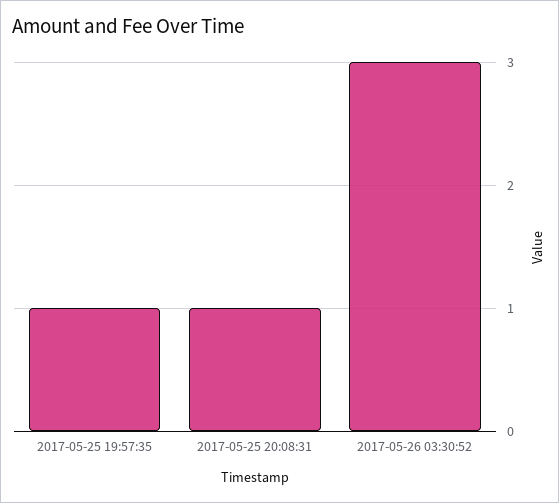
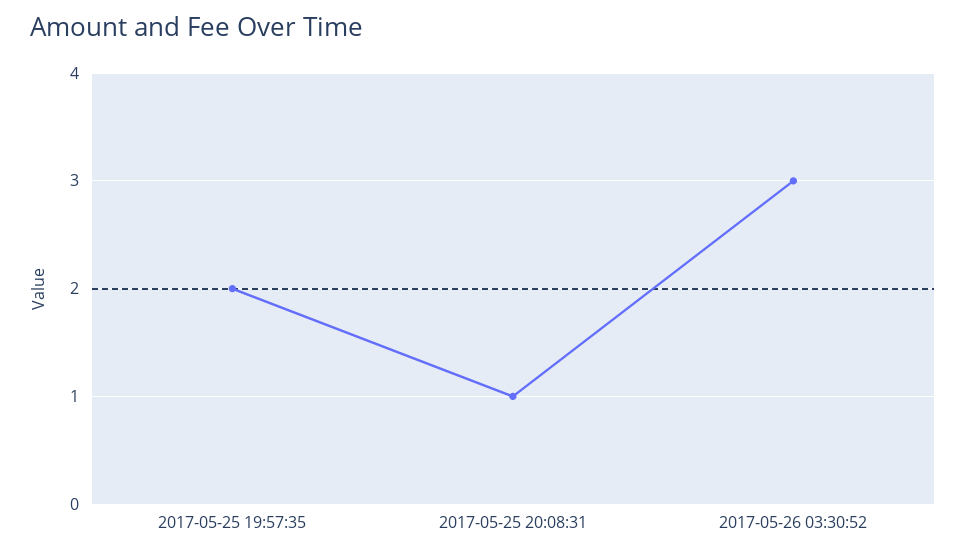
2017-05-25 19:57:35: 1 -> 2

